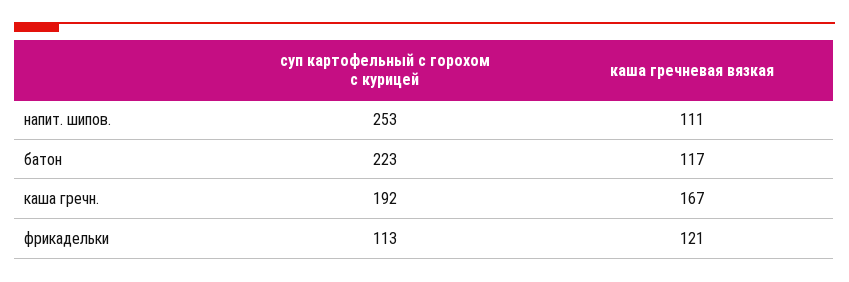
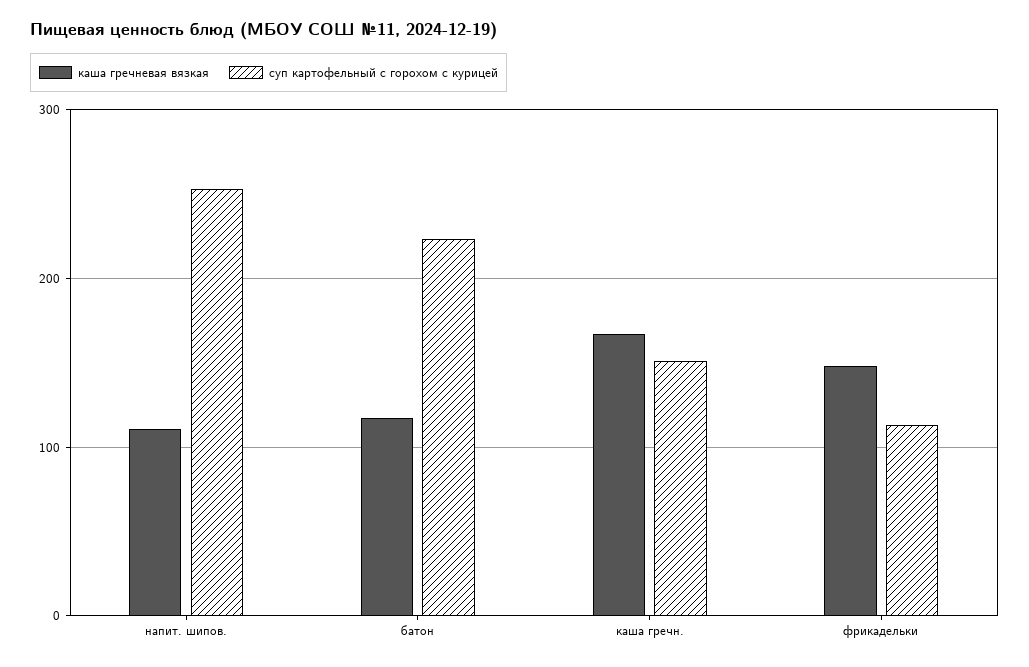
суп картофельный с горохом с курицей, каша гречн.: 192 -> 150
каша гречневая вязкая, фрикадельки: 121 -> 150

